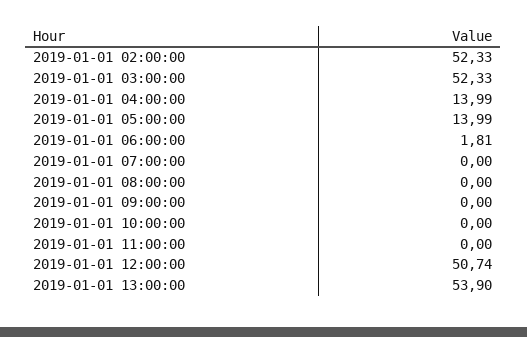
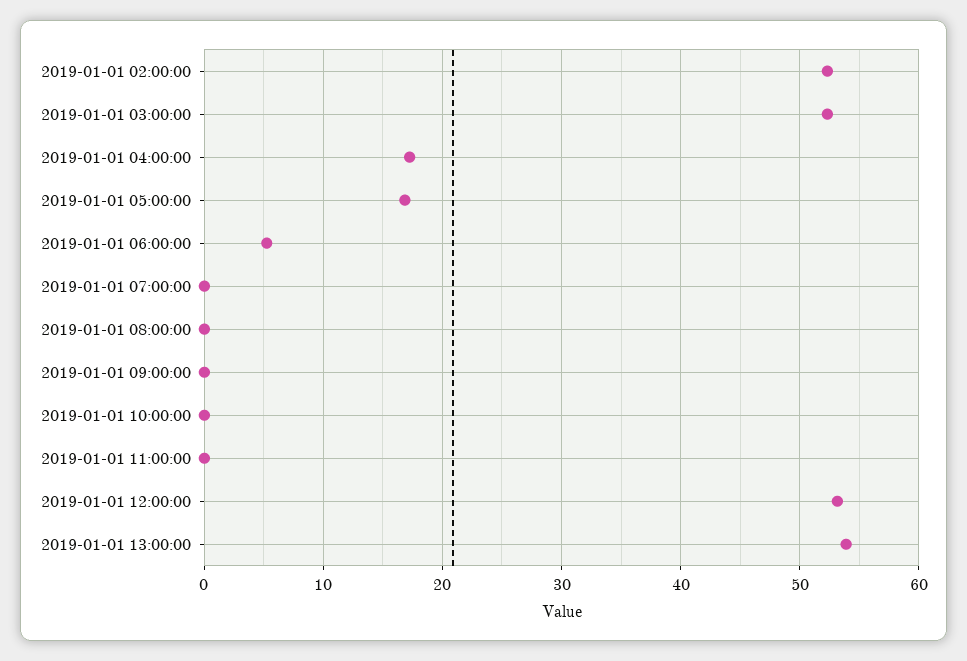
2019-01-01 04:00:00: 13.99 -> 17
2019-01-01 05:00:00: 13.99 -> 17
2019-01-01 06:00:00: 1.81 -> 5
2019-01-01 12:00:00: 50.74 -> 53

